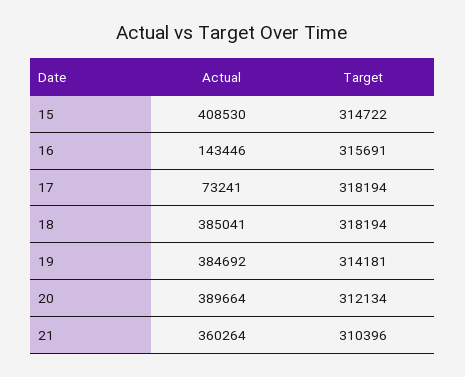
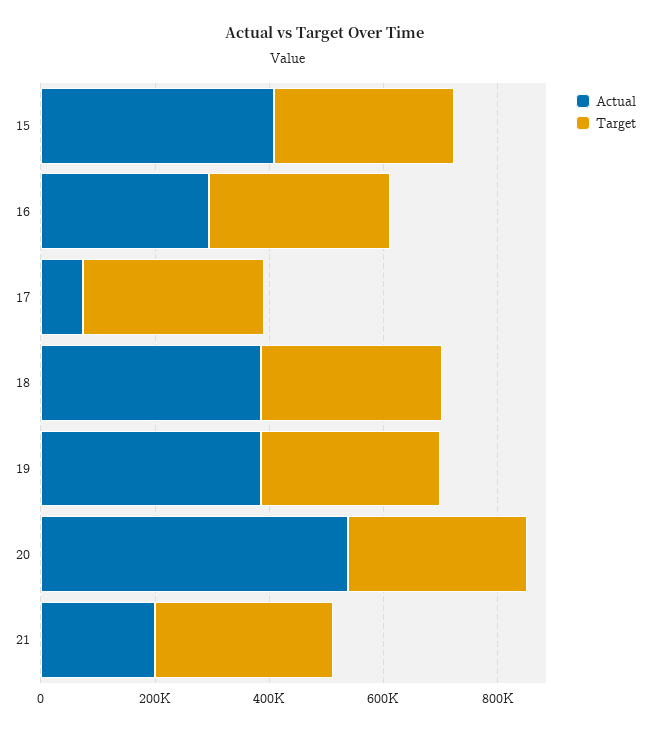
Actual, 16: 143446 -> 300000
Actual, 20: 389664 -> 550000
Actual, 21: 360264 -> 200000

